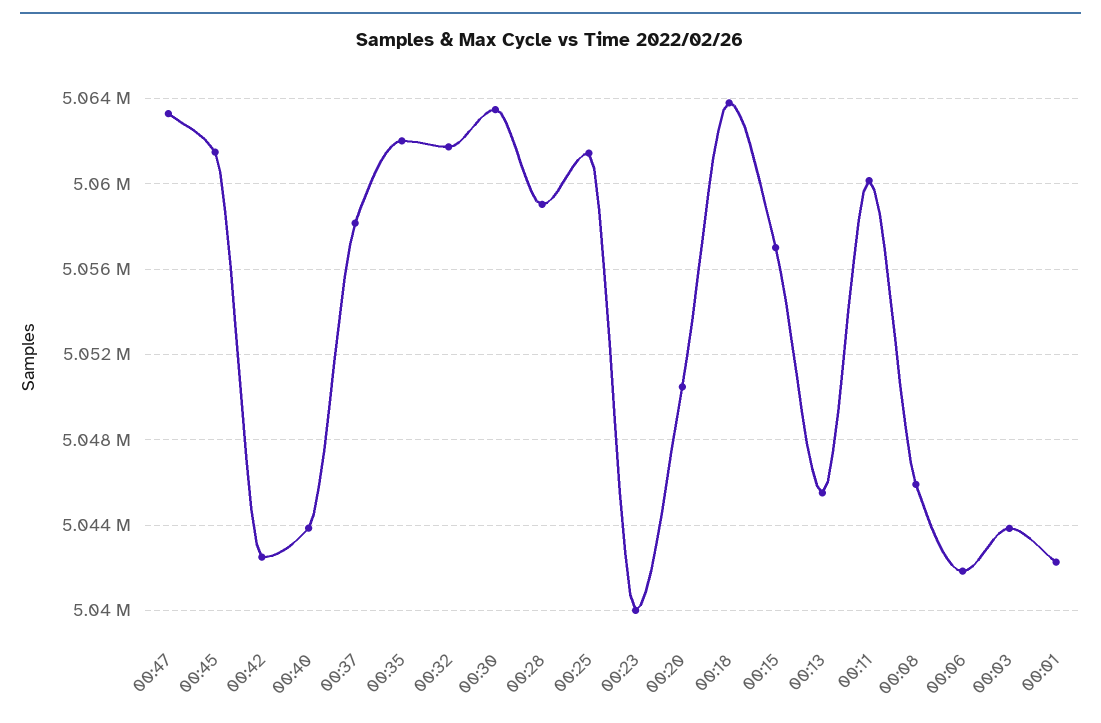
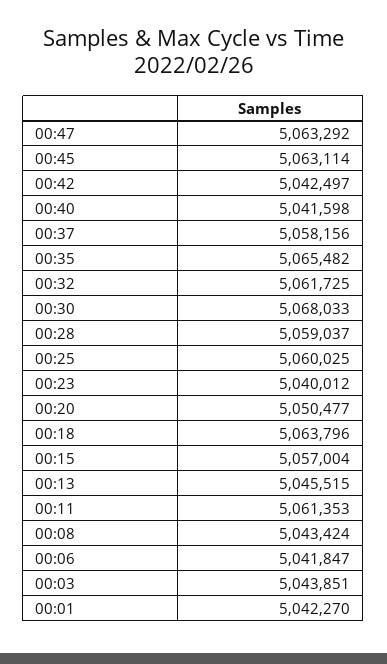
00:45: 5061500 -> 5063114
00:40: 5044000 -> 5041598
00:35: 5062000 -> 5065482
00:30: 5063500 -> 5068033
00:25: 5061500 -> 5060025
00:11: 5060000 -> 5061353
00:08: 5046000 -> 5043424

